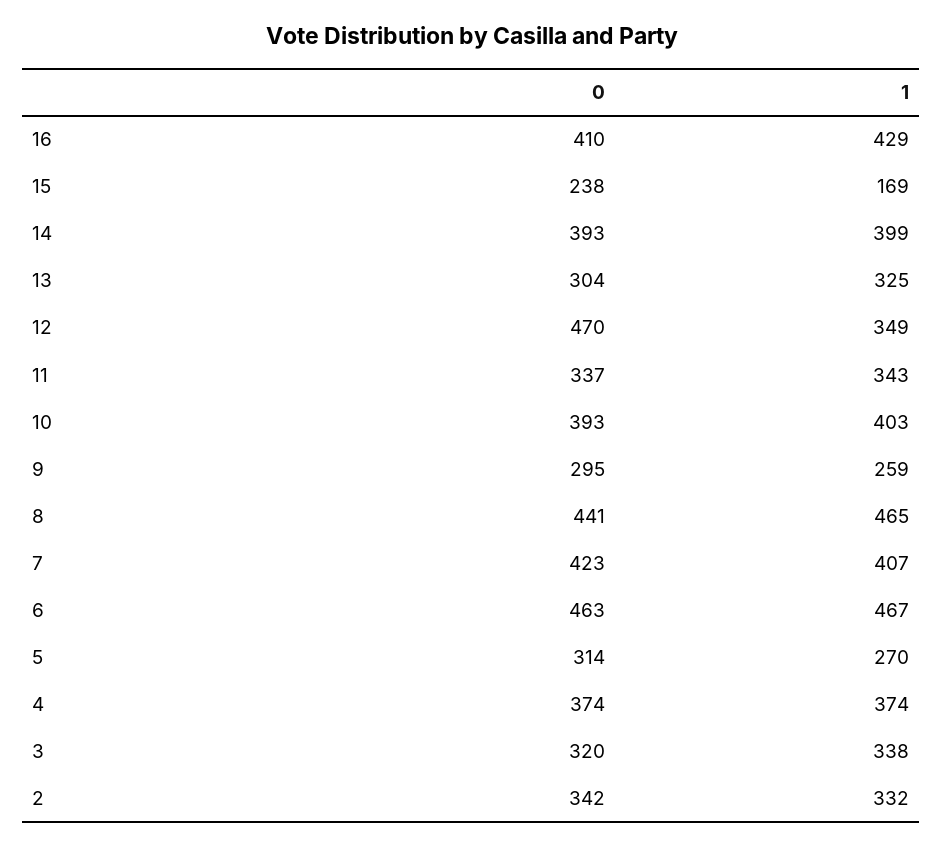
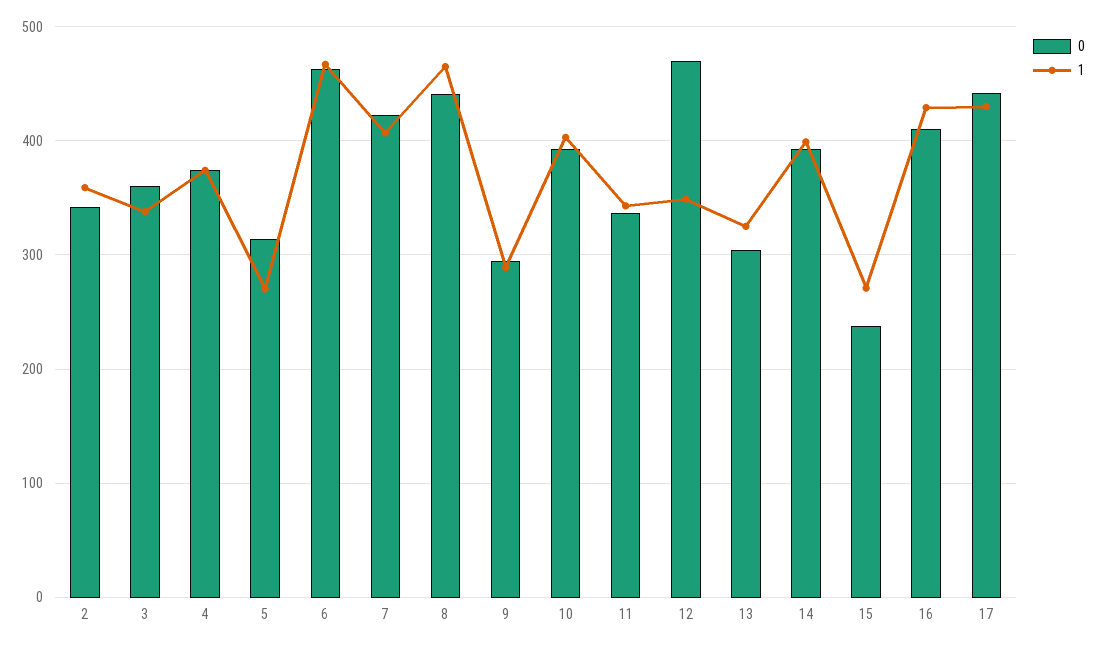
1, 15: 169 -> 270
1, 9: 259 -> 290
0, 3: 320 -> 360
1, 2: 332 -> 360
0, 17: none -> 440
1, 17: none -> 430

